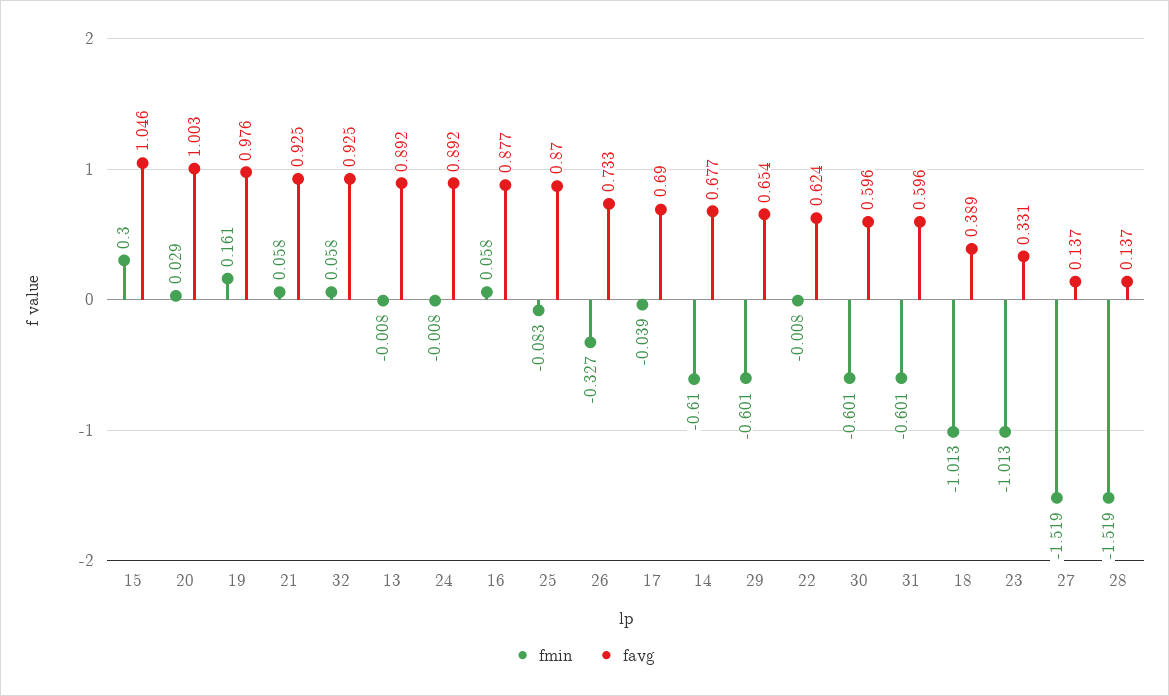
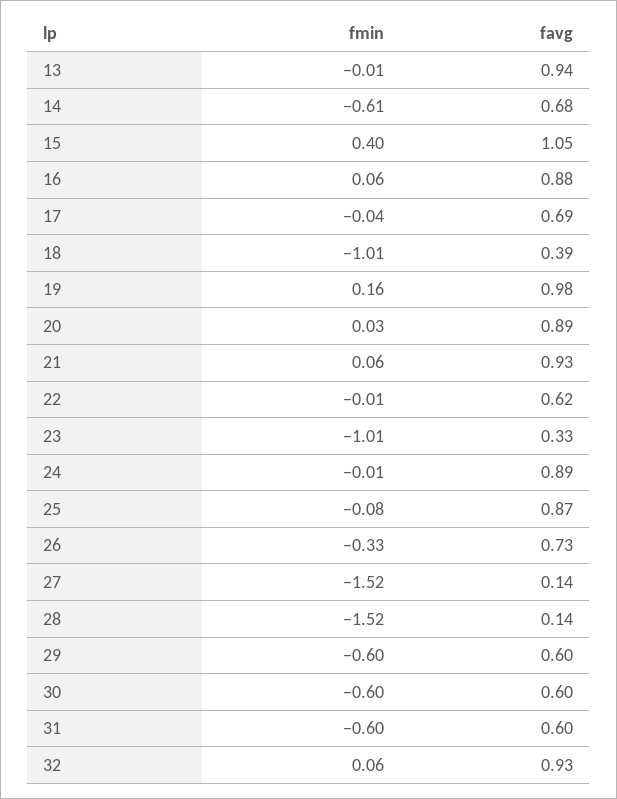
fmin, 15: 0.3 -> 0.4
favg, 20: 1.003 -> 0.89
favg, 13: 0.892 -> 0.94
favg, 29: 0.654 -> 0.6

